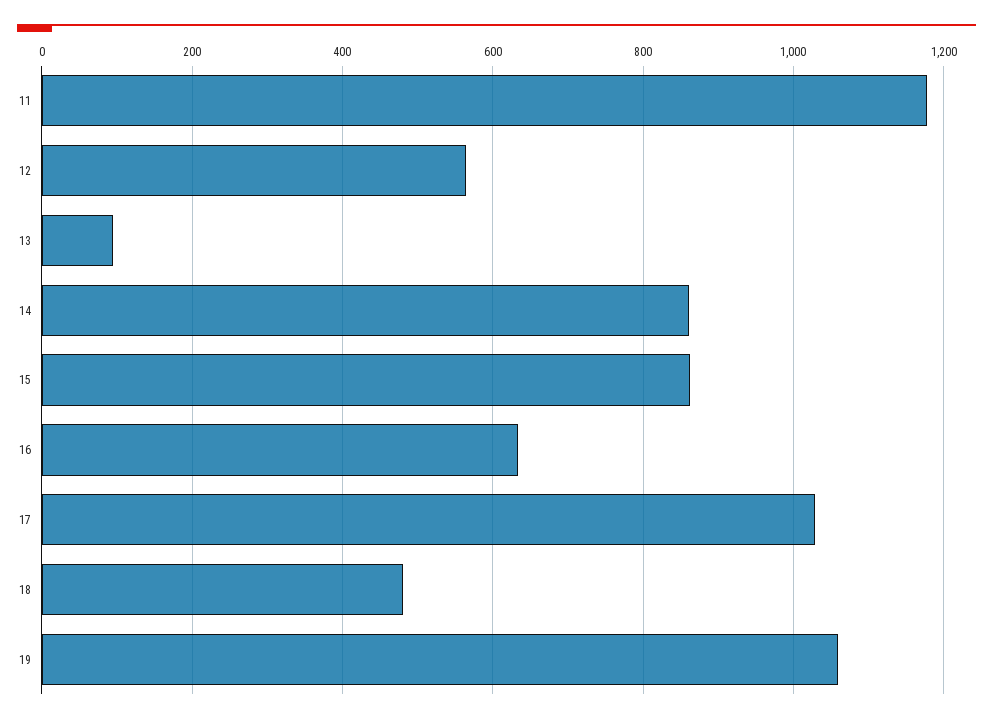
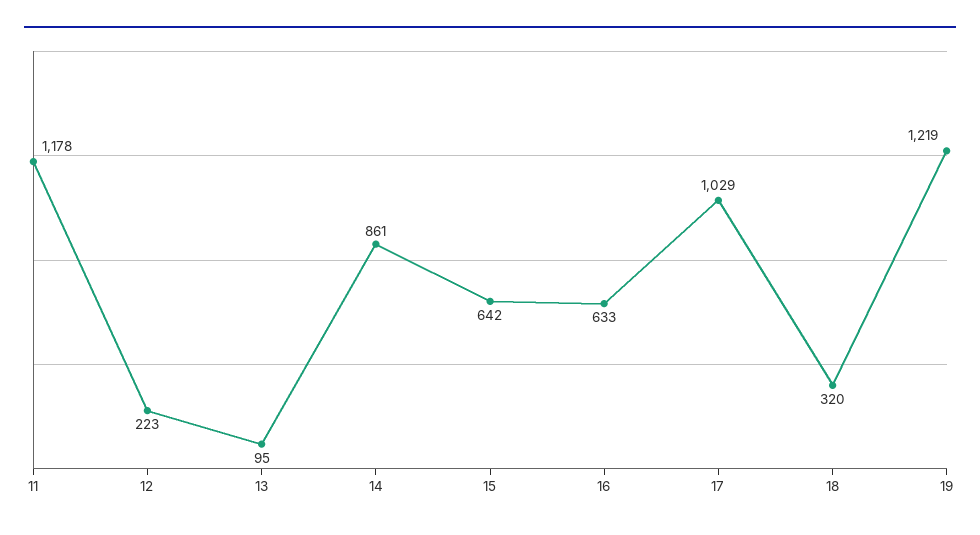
12: 560 -> 223
15: 860 -> 642
18: 480 -> 320
19: 1060 -> 1219

